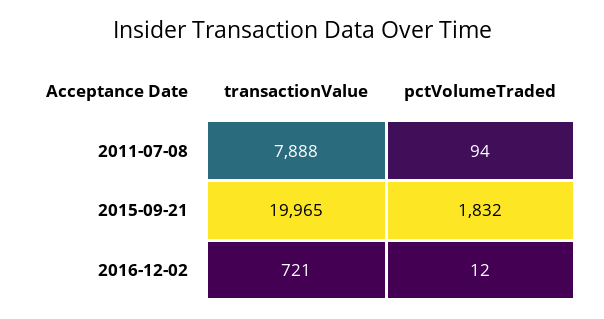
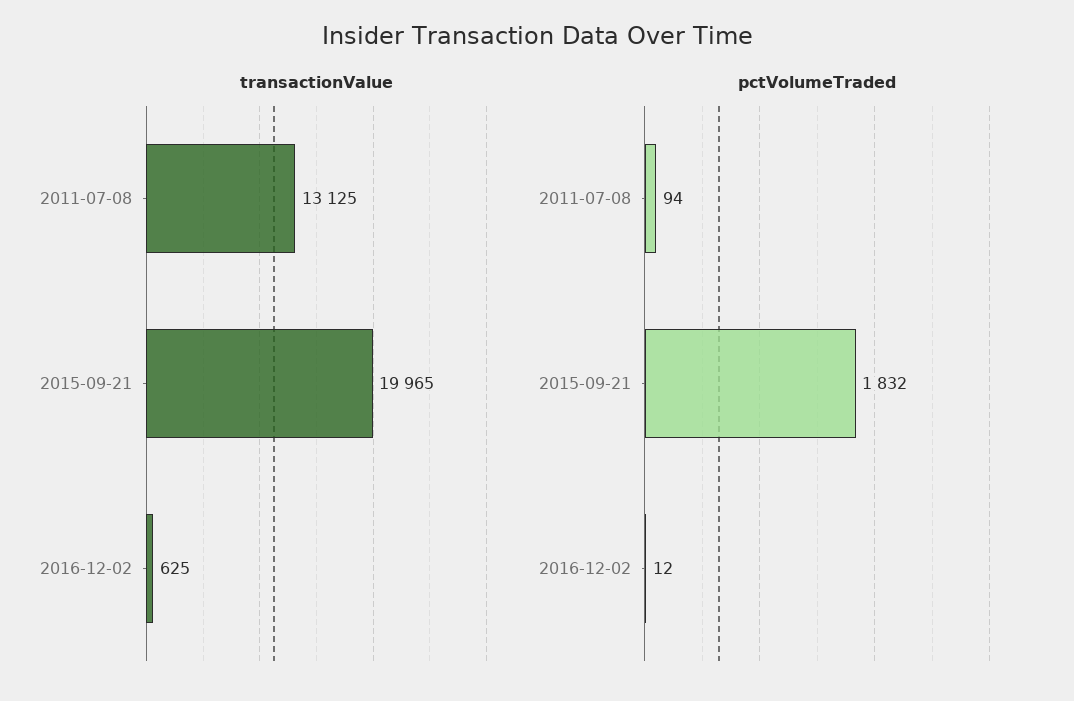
transactionValue, 2011-07-08: 7888 -> 13125
transactionValue, 2016-12-02: 721 -> 625

